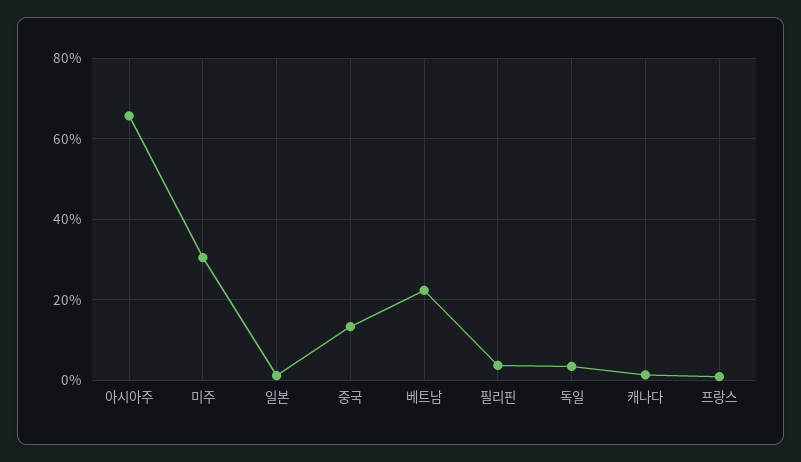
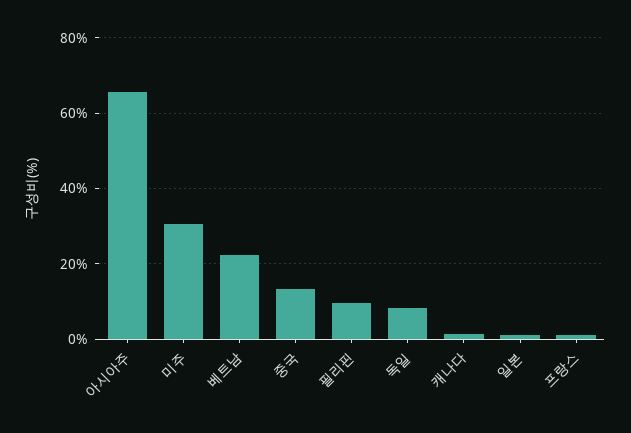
필리핀: 4 -> 10
독일: 4 -> 8

